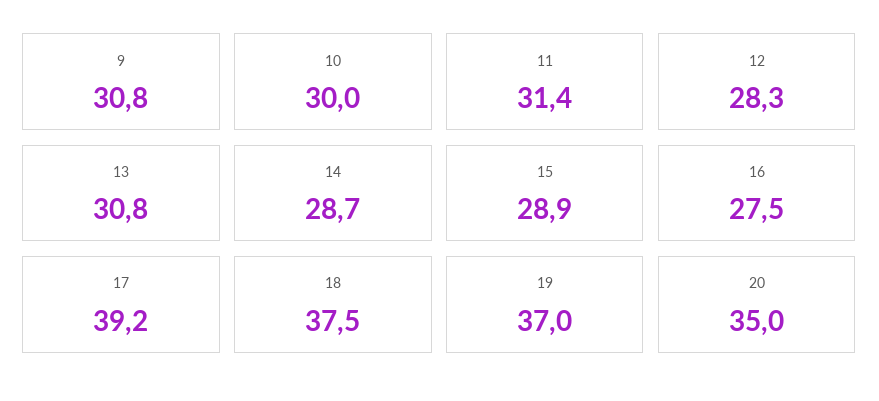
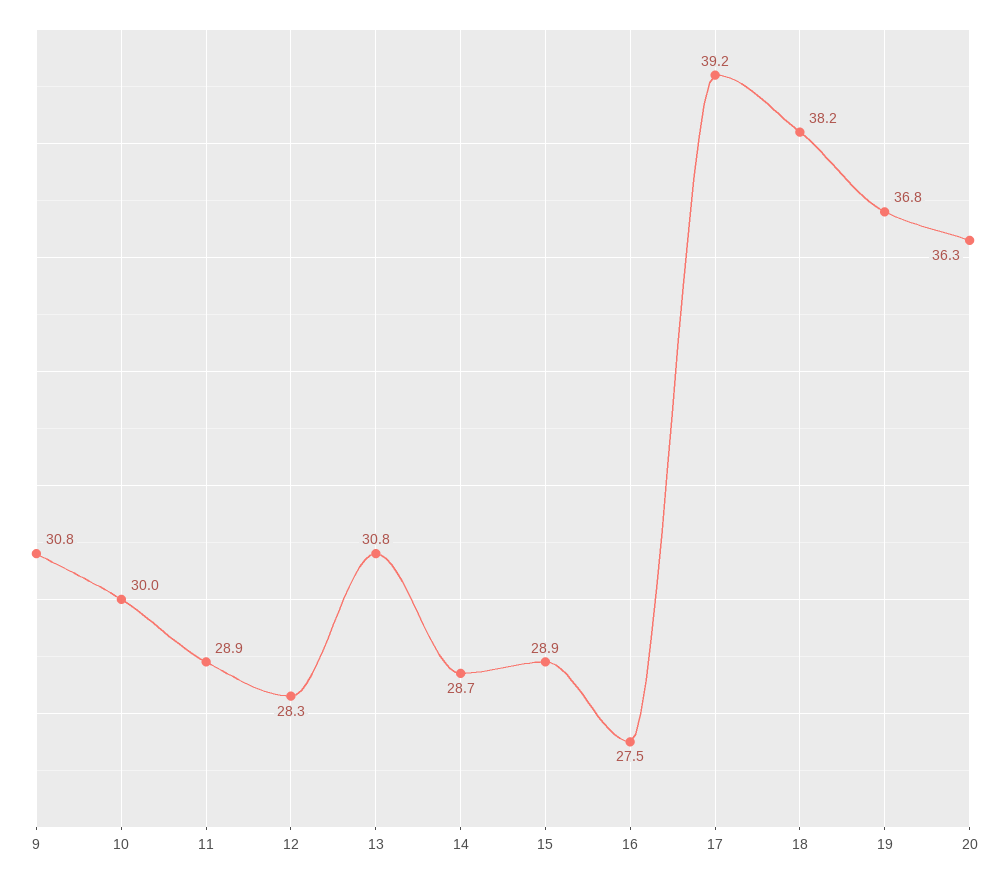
11: 31.4 -> 28.9
18: 37.5 -> 38.2
19: 37 -> 36.8
20: 35 -> 36.3

